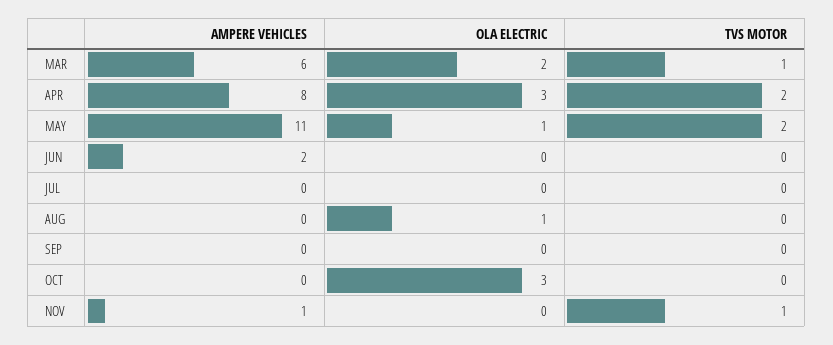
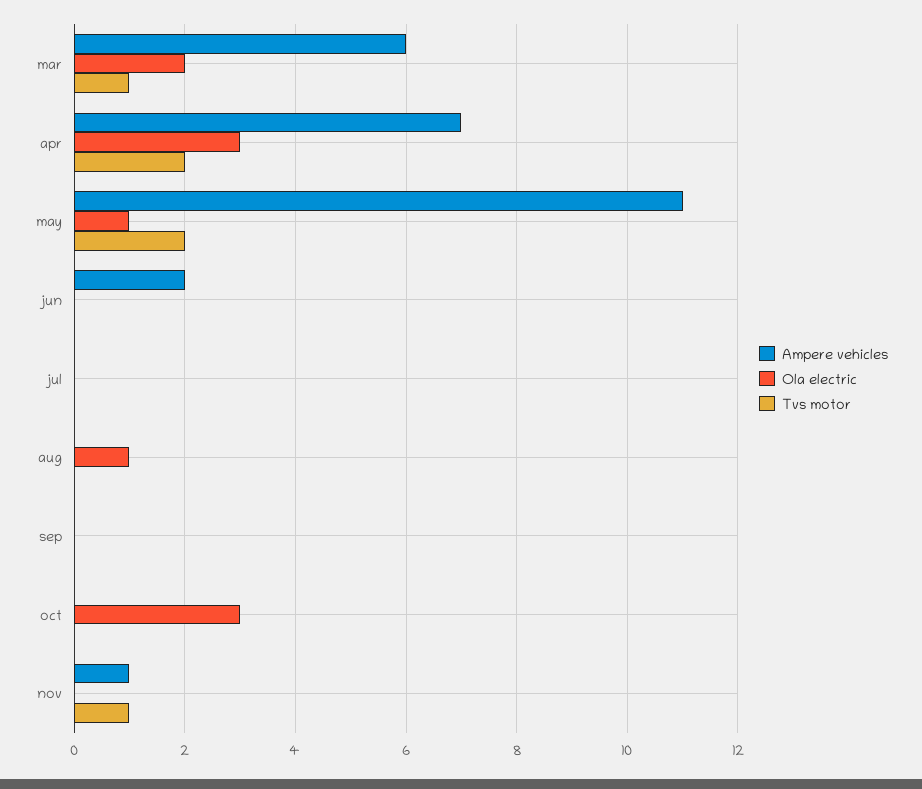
AMPERE VEHICLES, APR: 8 -> 7

